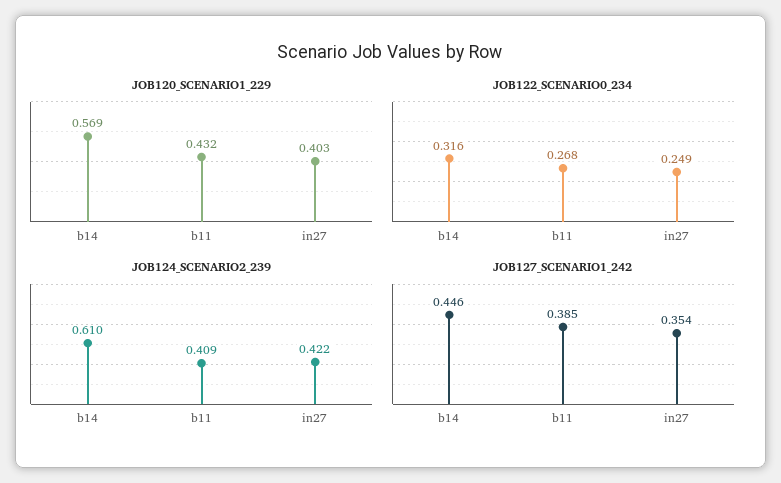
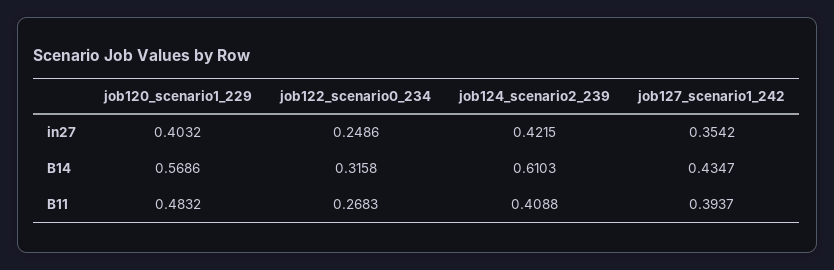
JOB120_SCENARIO1_229, b11: 0.432 -> 0.4832
JOB127_SCENARIO1_242, b14: 0.446 -> 0.4347
JOB127_SCENARIO1_242, b11: 0.385 -> 0.3937

